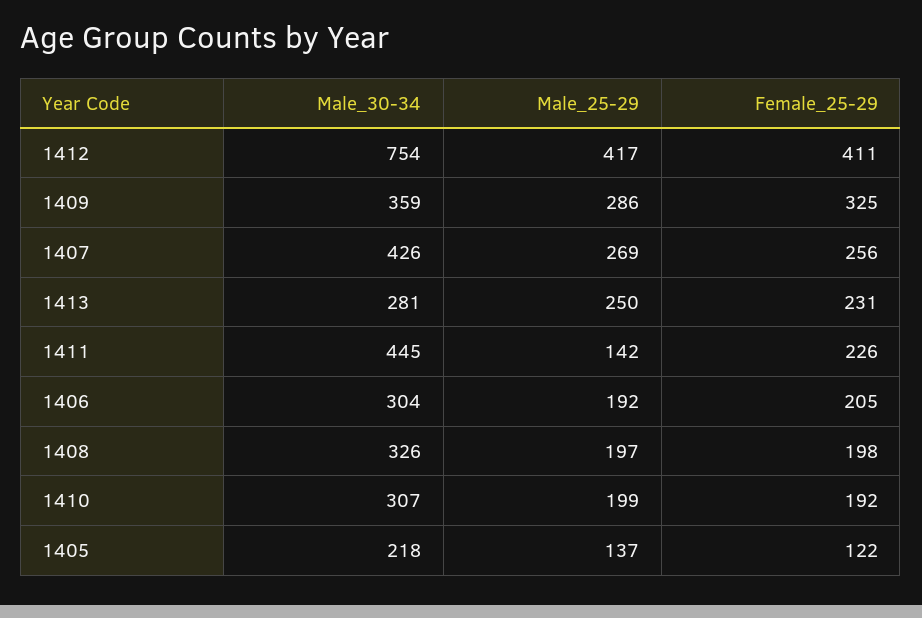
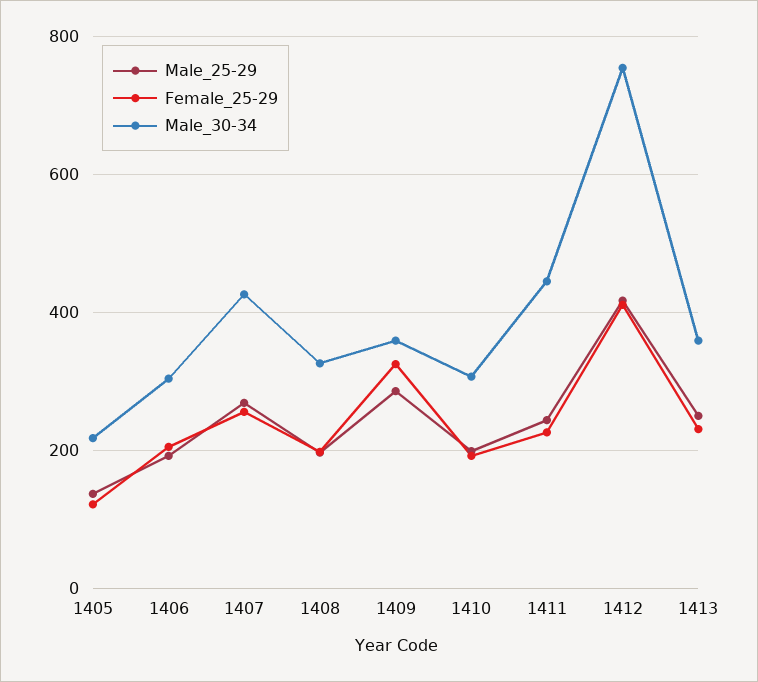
Male_30-34, 1413: 281 -> 360
Male_25-29, 1411: 142 -> 240

